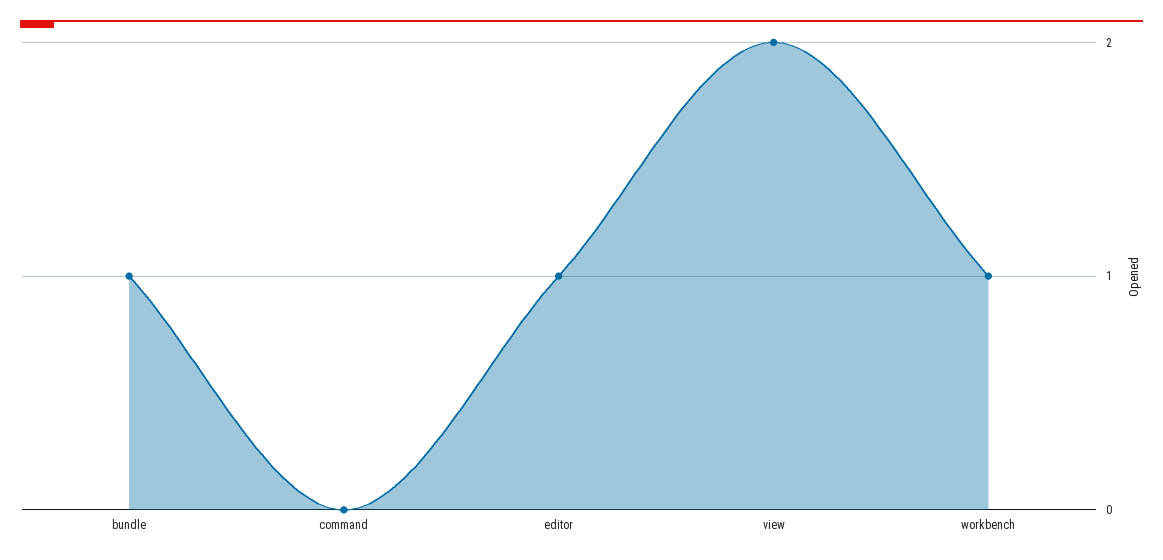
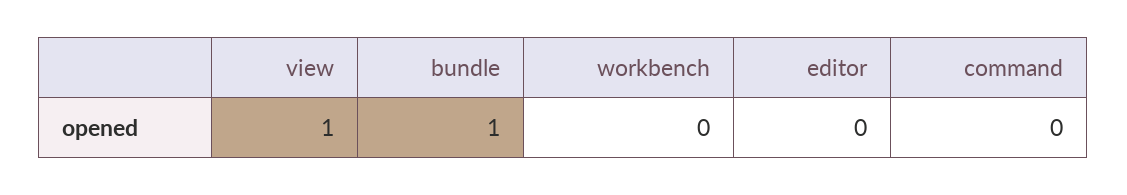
editor: 1 -> 0
view: 2 -> 1
workbench: 1 -> 0

